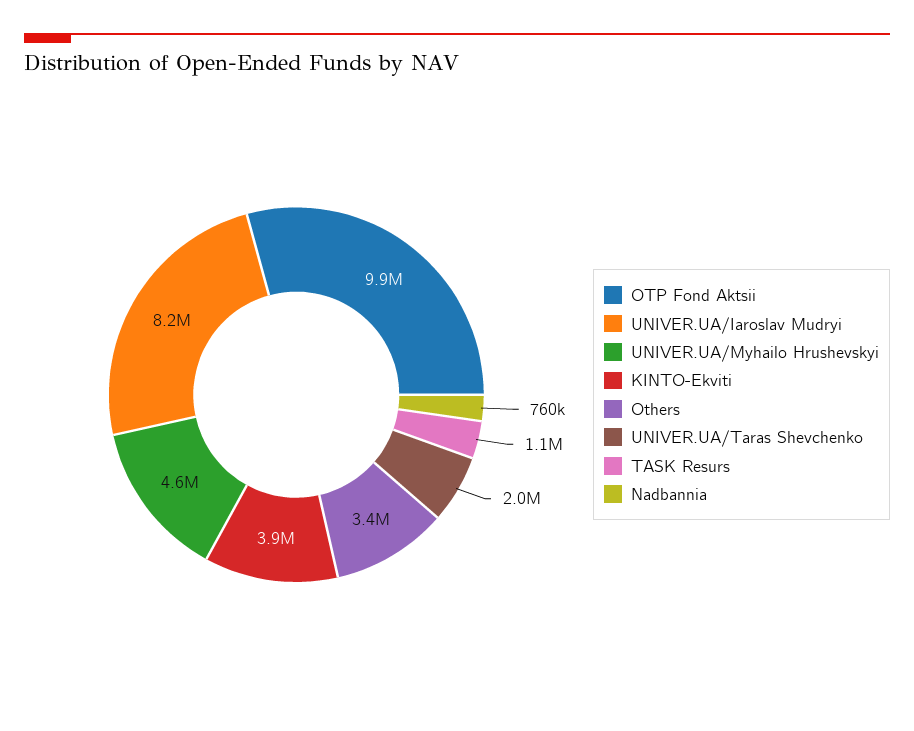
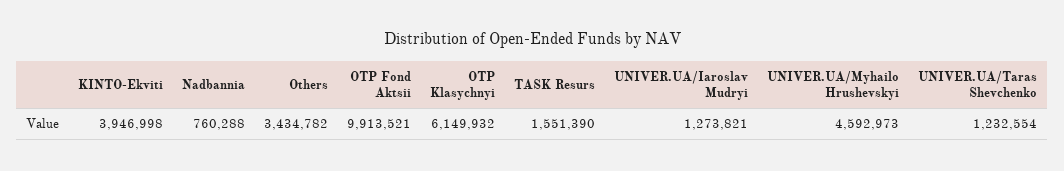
UNIVER.UA/Iaroslav Mudryi: 8200000 -> 1273821
UNIVER.UA/Taras Shevchenko: 2000000 -> 1232554
TASK Resurs: 1100000 -> 1551390
OTP Klasychnyi: none -> 6149932

